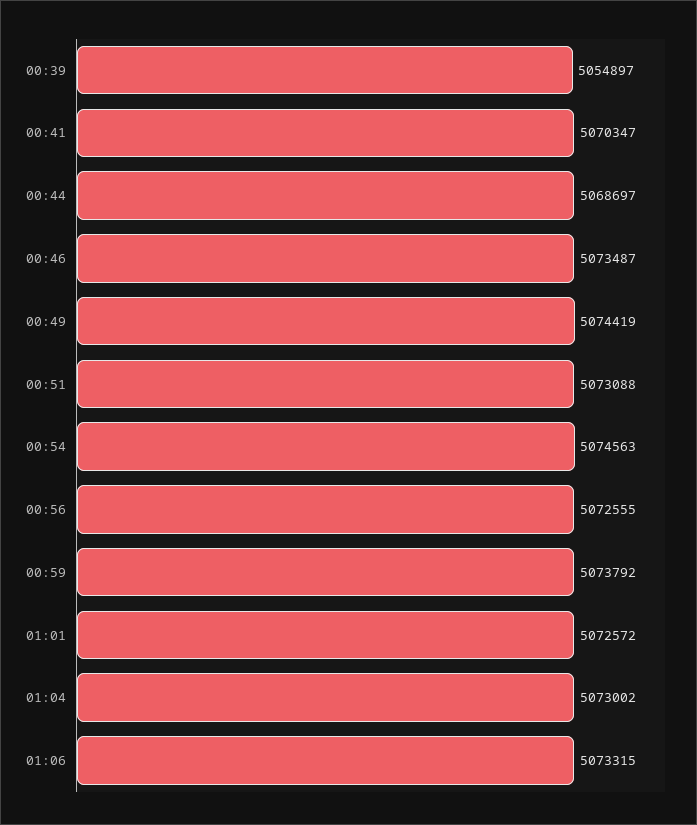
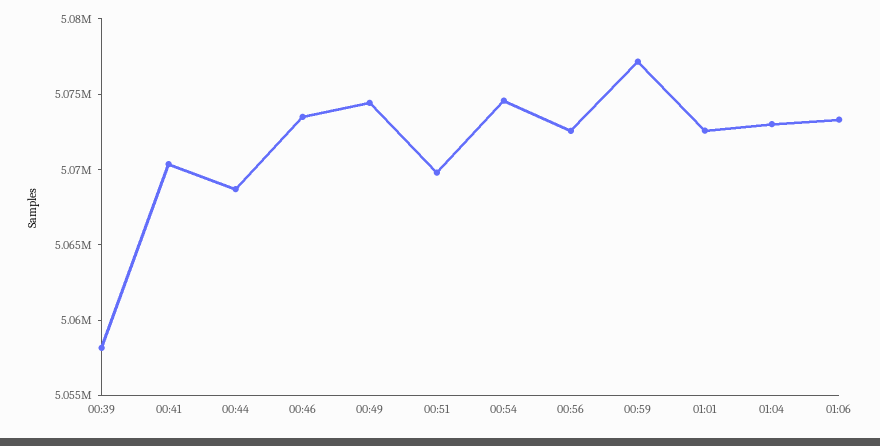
00:39: 5054897 -> 5058000
00:51: 5073088 -> 5070000
00:59: 5073792 -> 5077000

